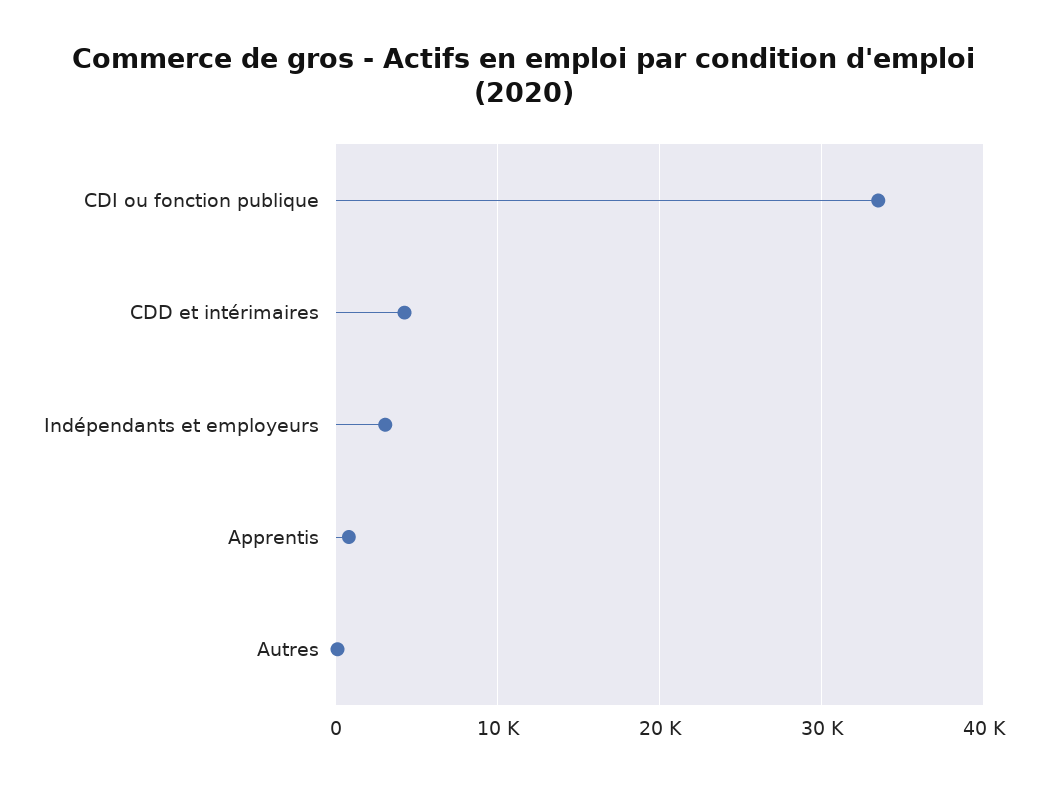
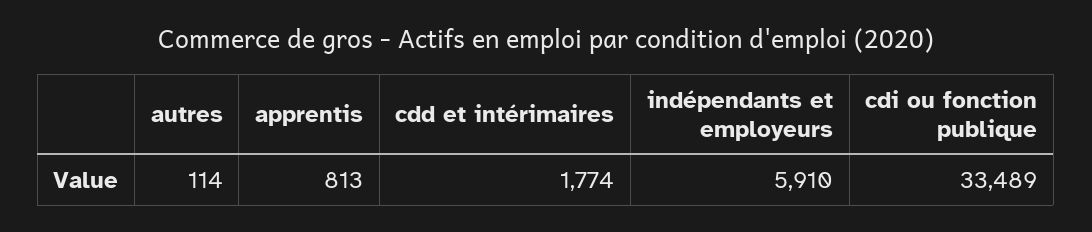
CDD et intérimaires: 4000 -> 1774
Indépendants et employeurs: 3000 -> 5910

